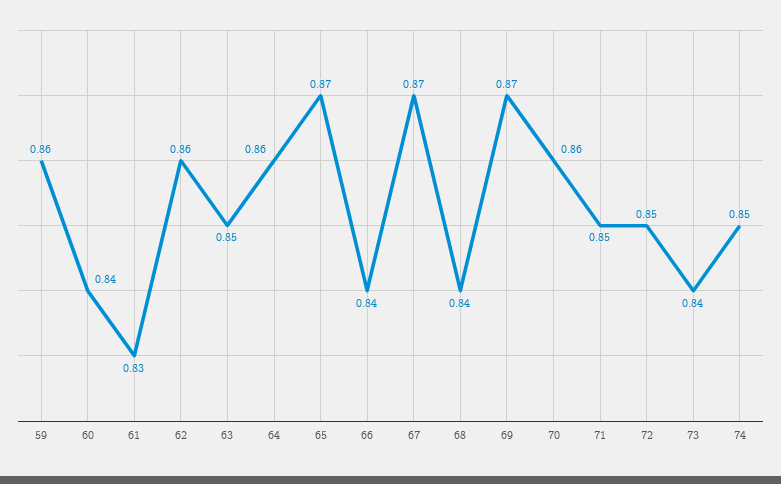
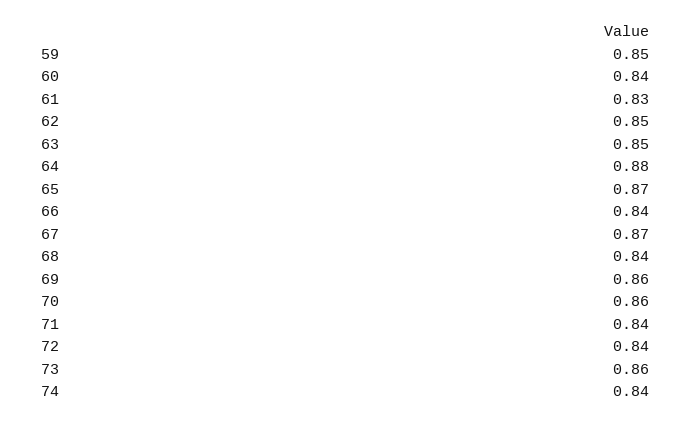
59: 0.86 -> 0.85
62: 0.86 -> 0.85
64: 0.86 -> 0.88
69: 0.87 -> 0.86
71: 0.85 -> 0.84
72: 0.85 -> 0.84
73: 0.84 -> 0.86
74: 0.85 -> 0.84

